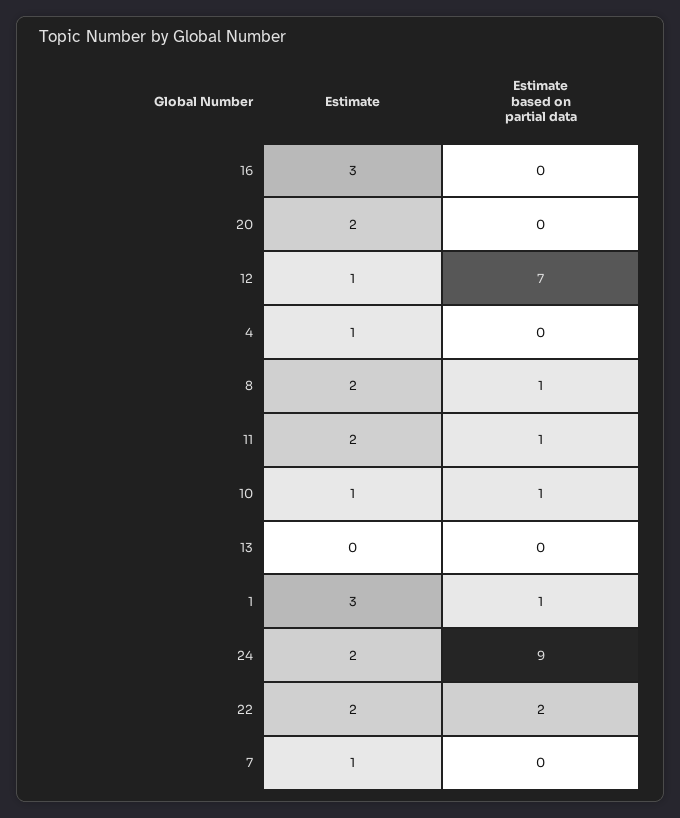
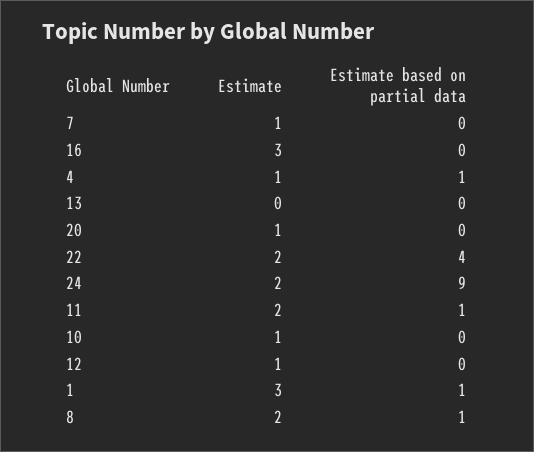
Estimate, 20: 2 -> 1
Estimate based on partial data, 12: 7 -> 0
Estimate based on partial data, 4: 0 -> 1
Estimate based on partial data, 10: 1 -> 0
Estimate based on partial data, 22: 2 -> 4

